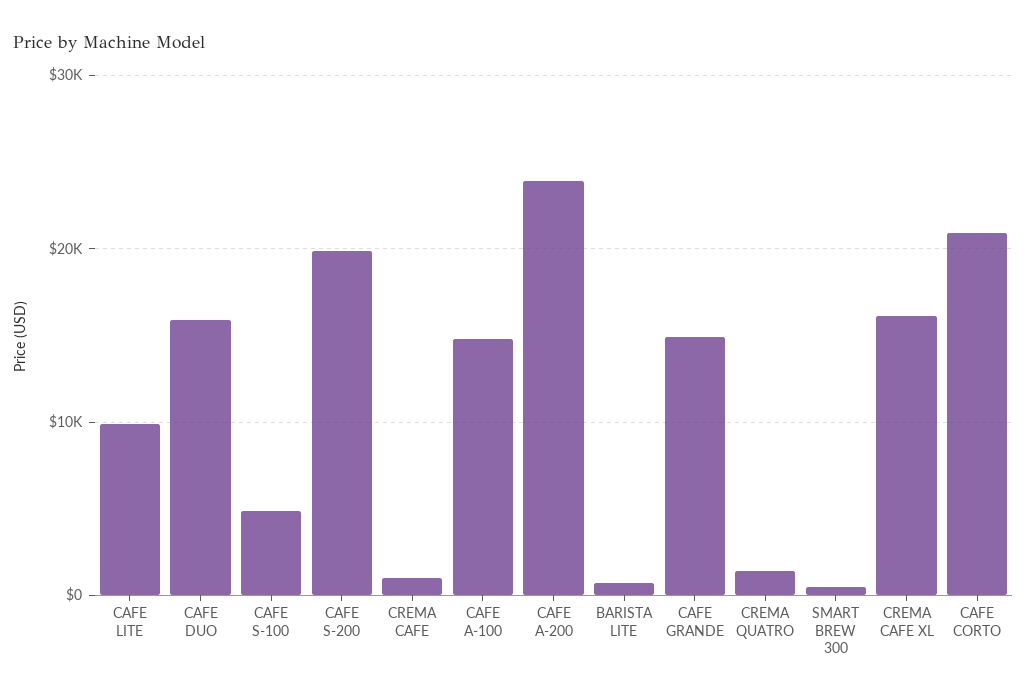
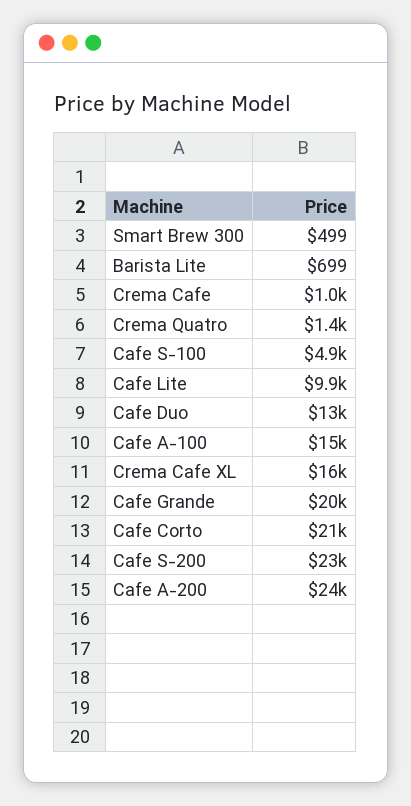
CAFE DUO: 16000 -> 13000
CAFE S-200: 20000 -> 23000
CAFE GRANDE: 15000 -> 20000

